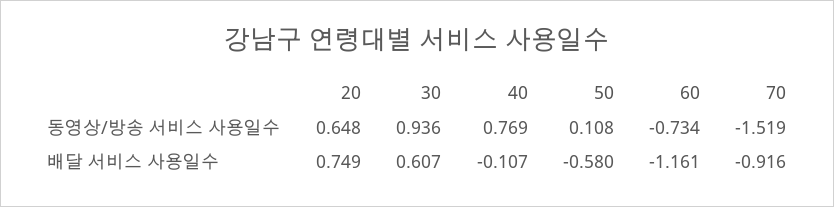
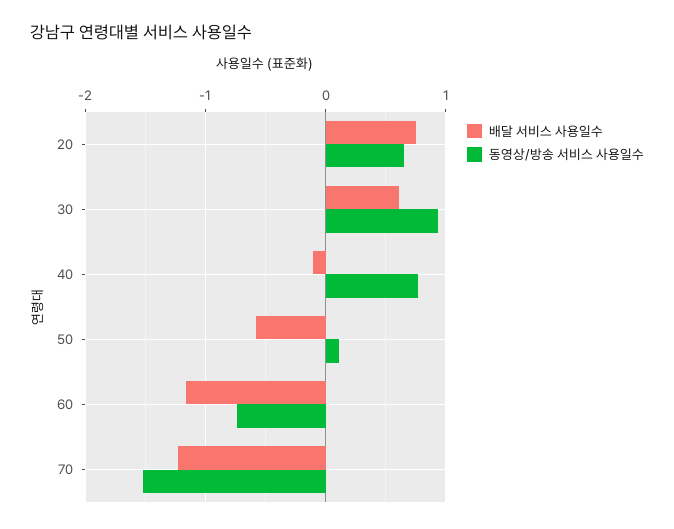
배달 서비스 사용일수, 70: -0.916 -> -1.2

